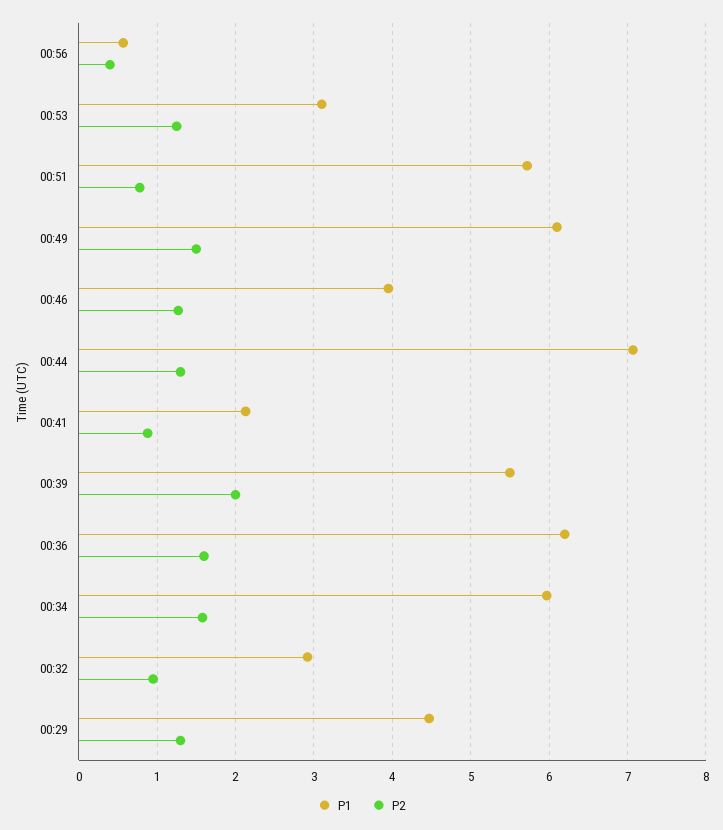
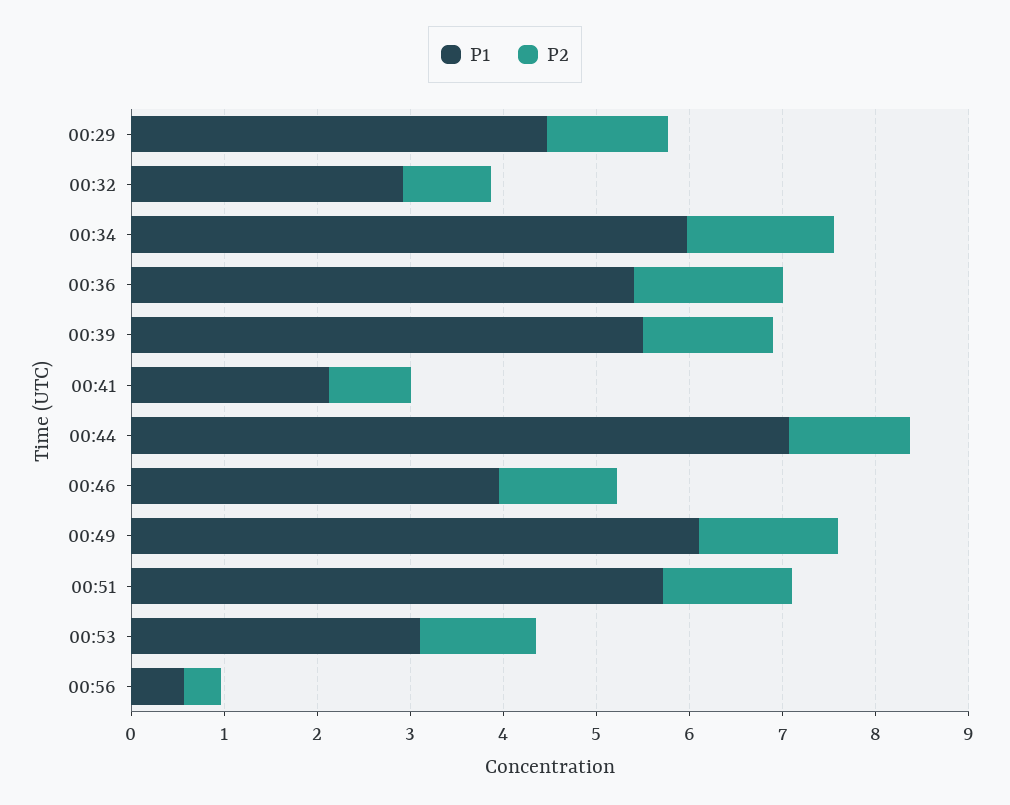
P2, 00:51: 0.8 -> 1.4
P2, 00:39: 2 -> 1.4
P1, 00:36: 6.2 -> 5.4

